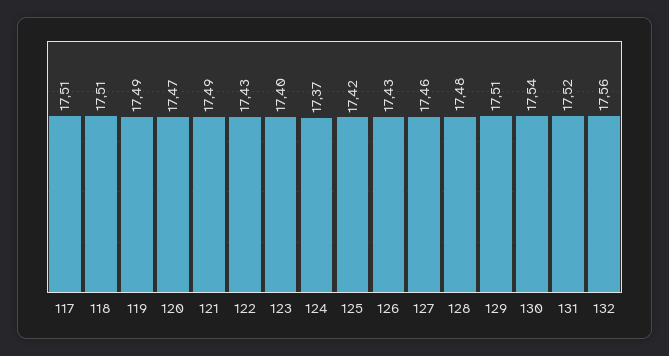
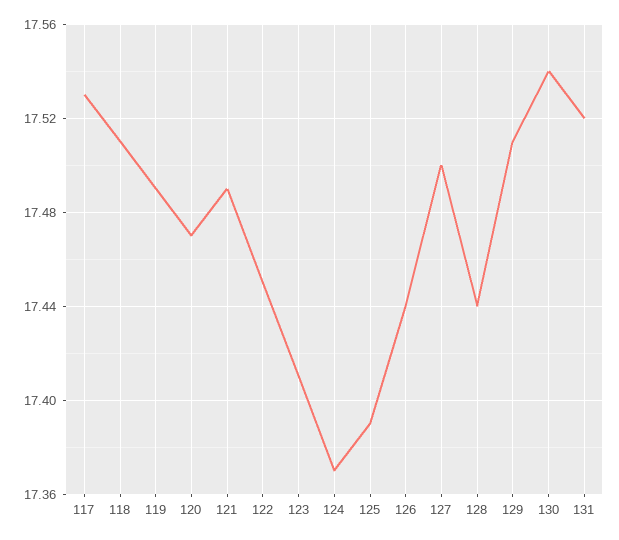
117: 17.51 -> 17.53
122: 17.43 -> 17.45
123: 17.4 -> 17.41
125: 17.42 -> 17.39
126: 17.43 -> 17.44
127: 17.46 -> 17.5
128: 17.48 -> 17.44
132: 17.56 -> none

